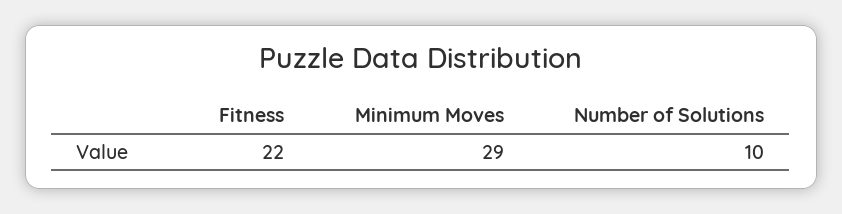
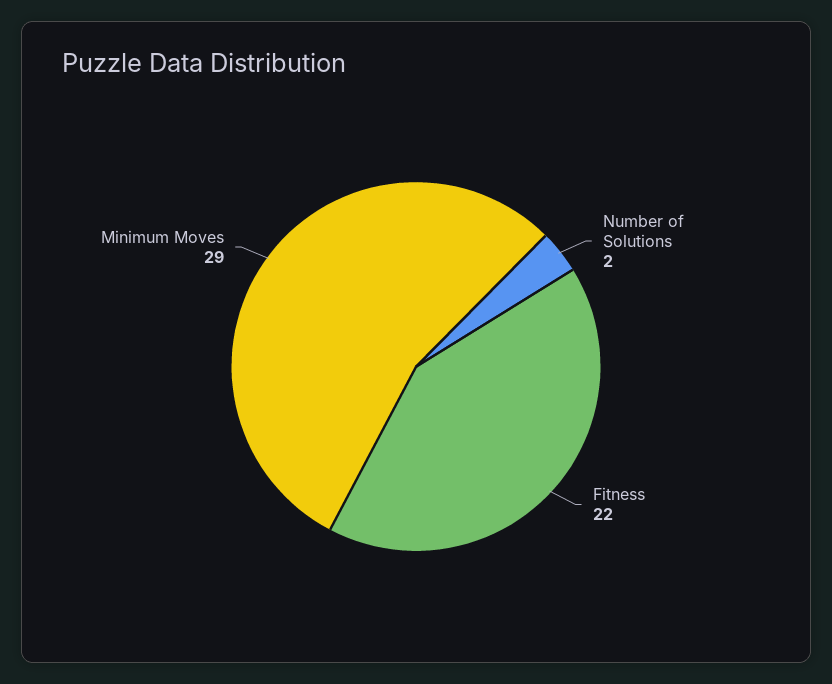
Number of Solutions: 10 -> 2

